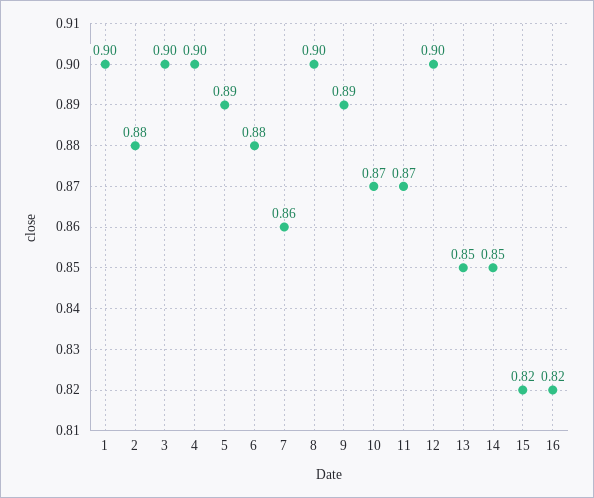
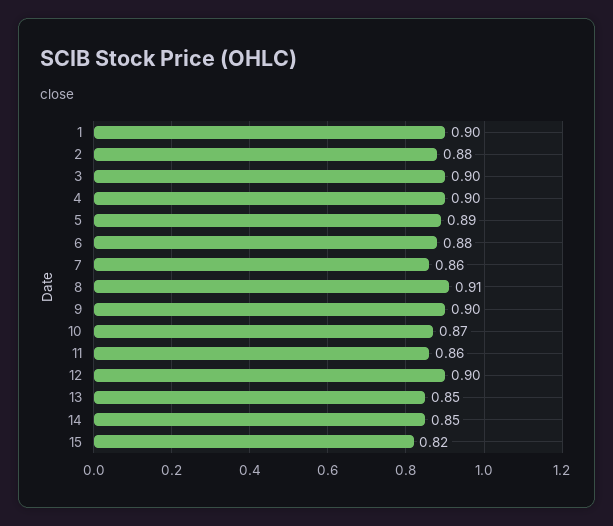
8: 0.9 -> 0.91
9: 0.89 -> 0.9
11: 0.87 -> 0.86
16: 0.82 -> none

